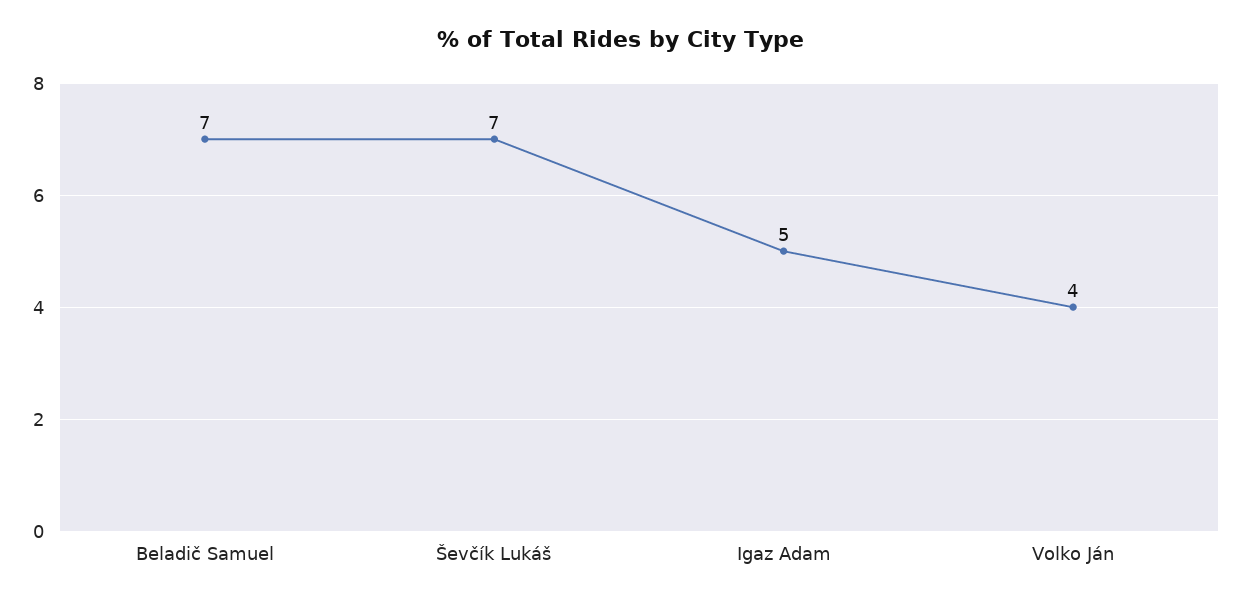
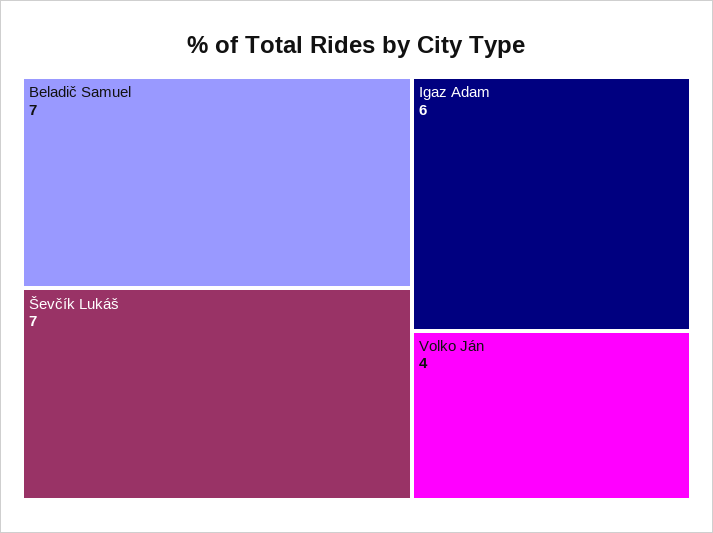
Igaz Adam: 5 -> 6

